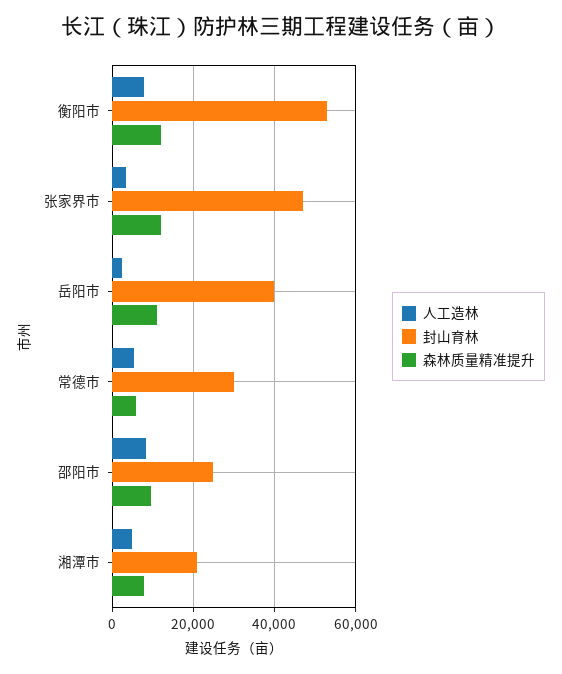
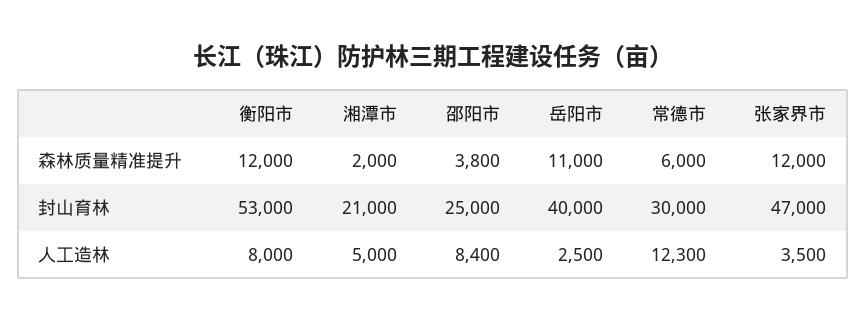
人工造林, 常德市: 6000 -> 12300
森林质量精准提升, 邵阳市: 10000 -> 3800
森林质量精准提升, 湘潭市: 8000 -> 2000

